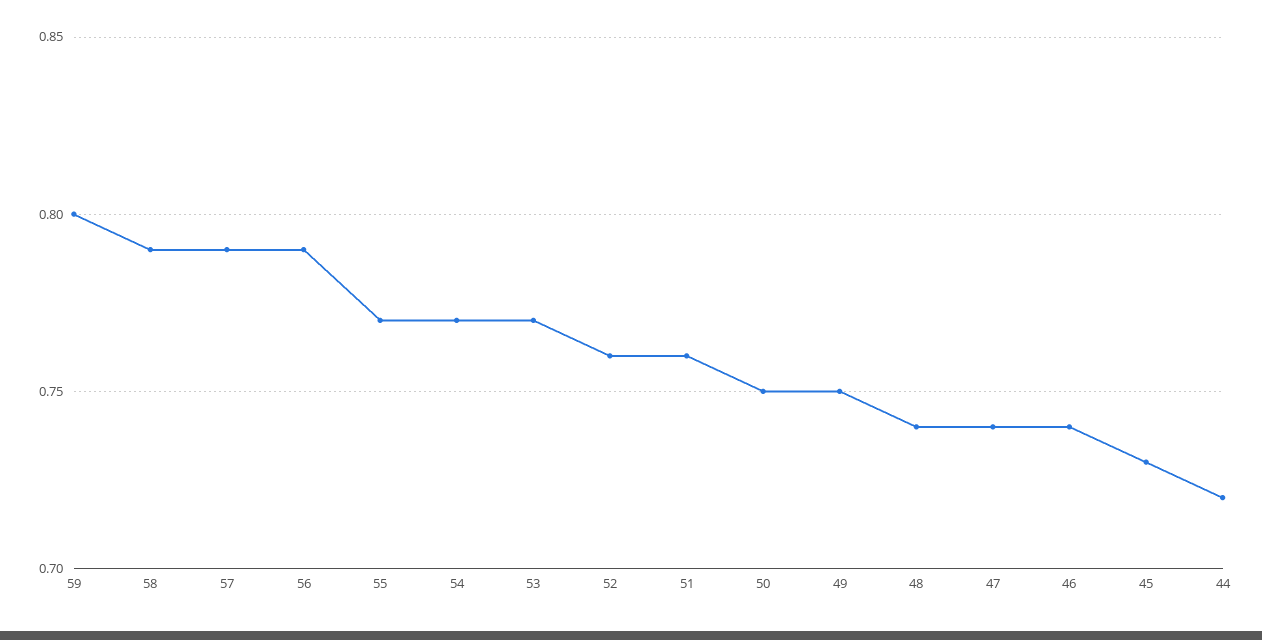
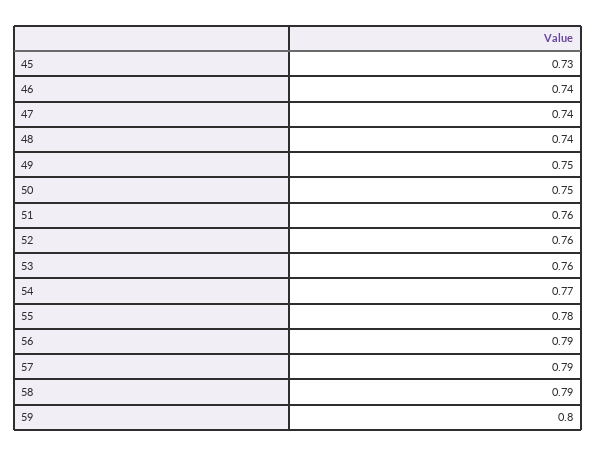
55: 0.77 -> 0.78
53: 0.77 -> 0.76
44: 0.72 -> none

